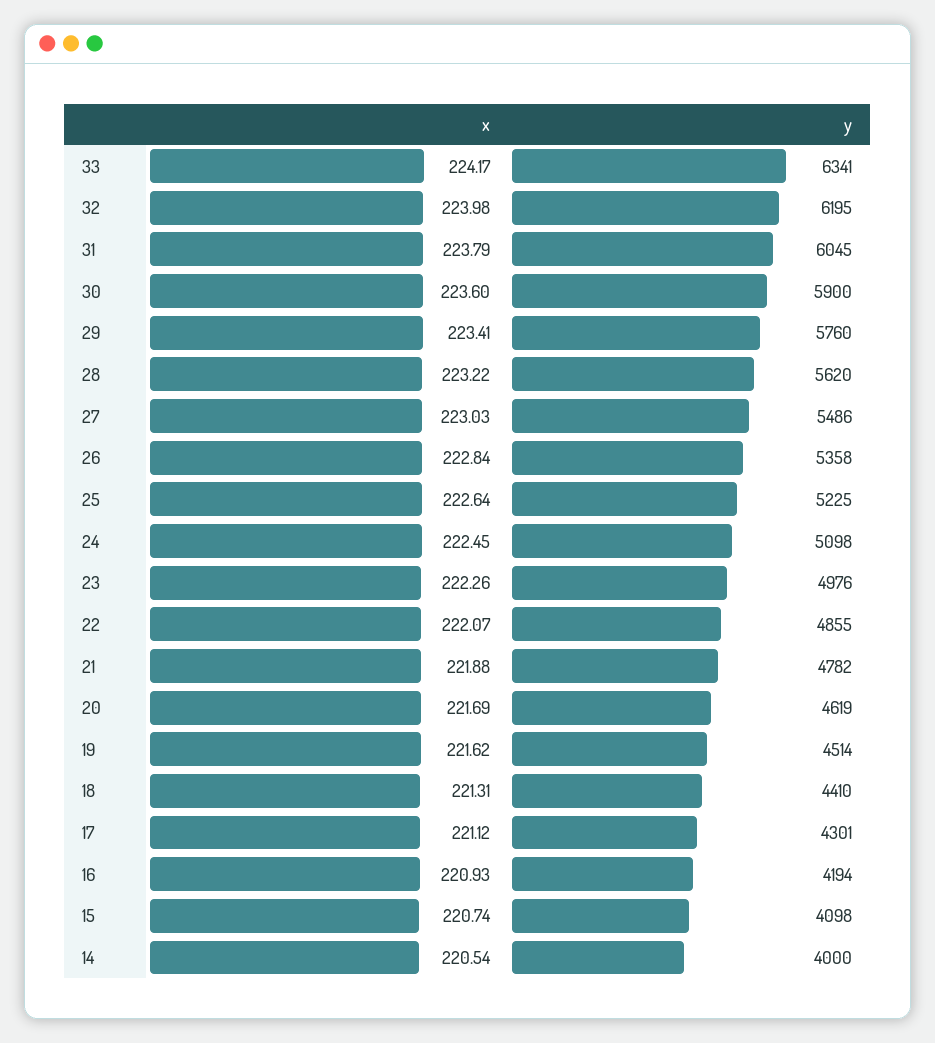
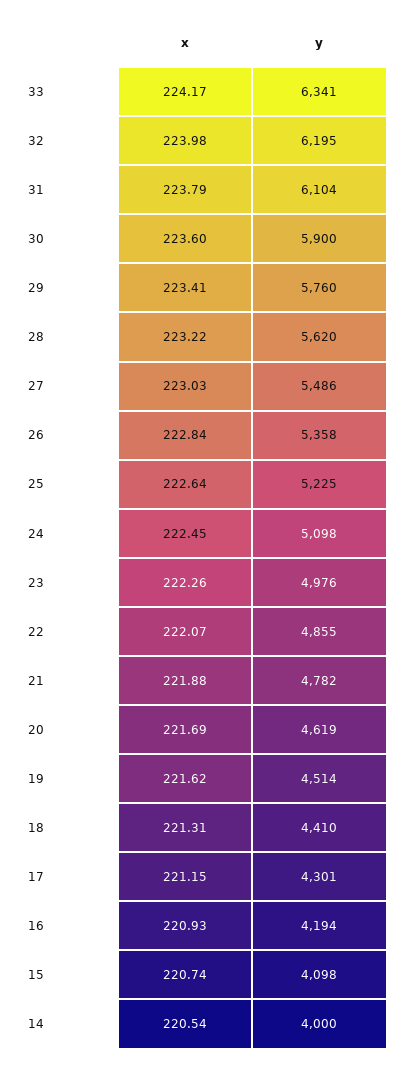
y, 31: 6045 -> 6104
x, 17: 221.12 -> 221.15

